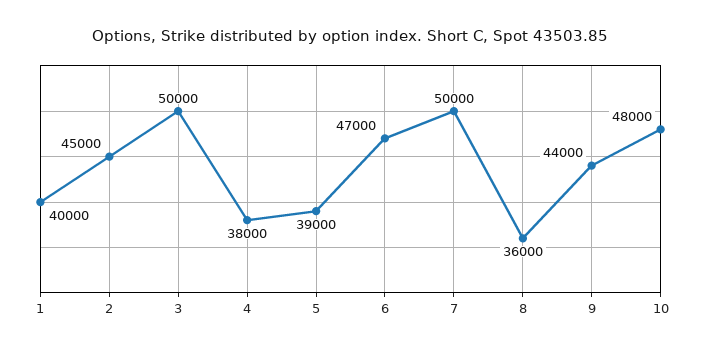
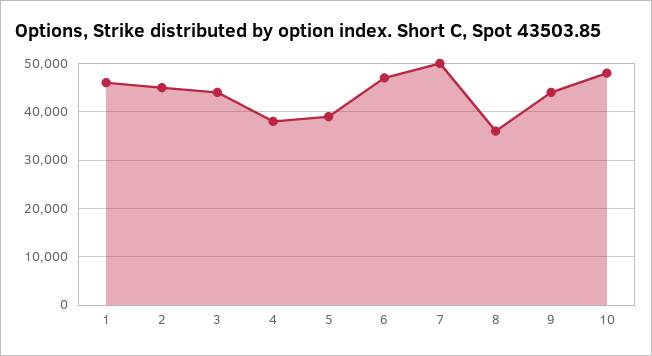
1: 40000 -> 46000
3: 50000 -> 44000

